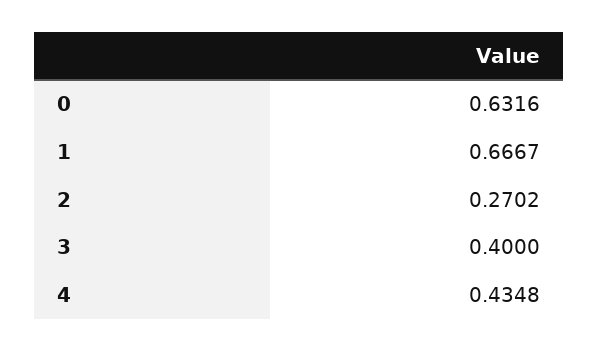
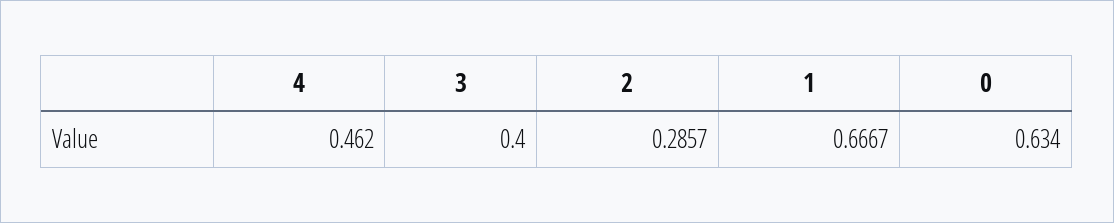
0: 0.6316 -> 0.634
2: 0.2702 -> 0.2857
4: 0.4348 -> 0.462

